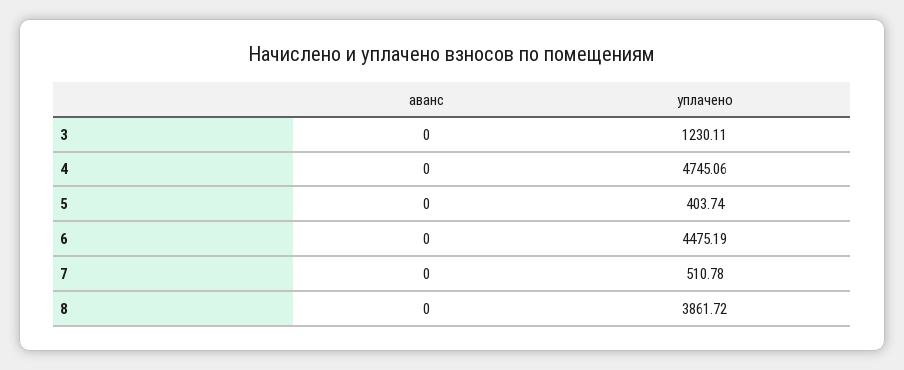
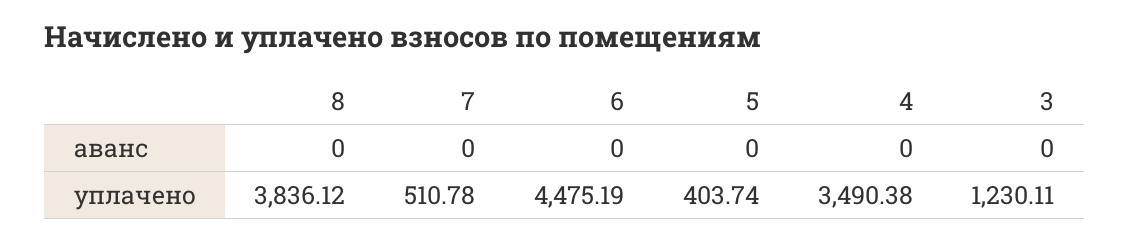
уплачено, 4: 4745.06 -> 3490.38
уплачено, 8: 3861.72 -> 3836.12

